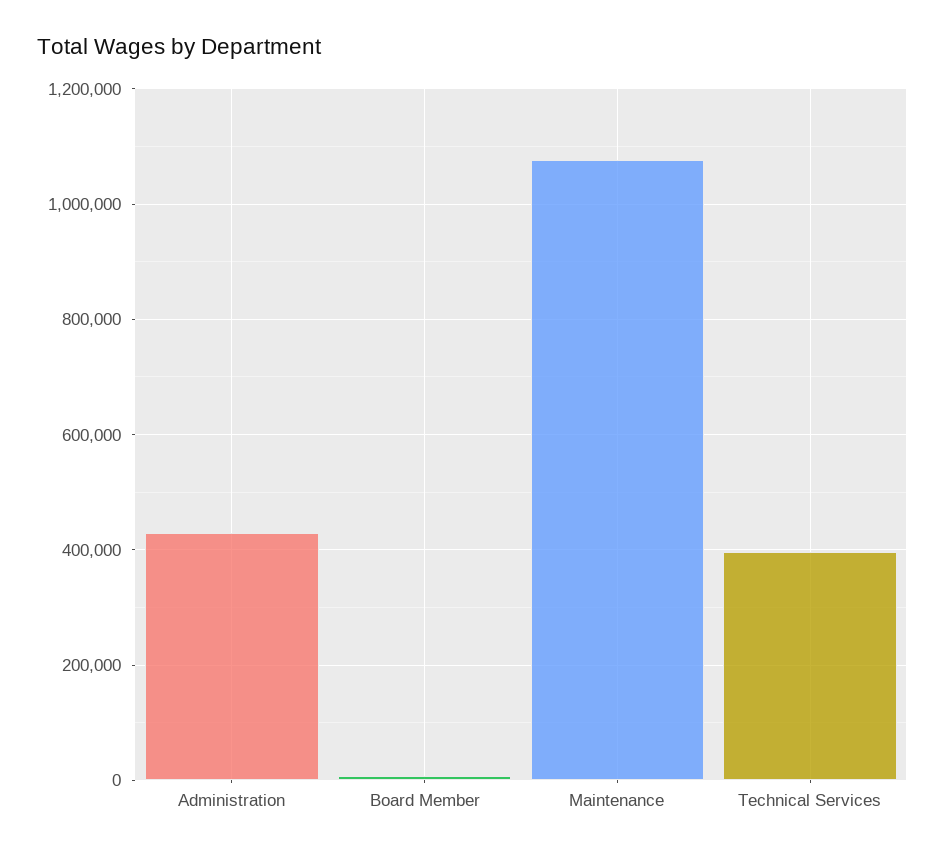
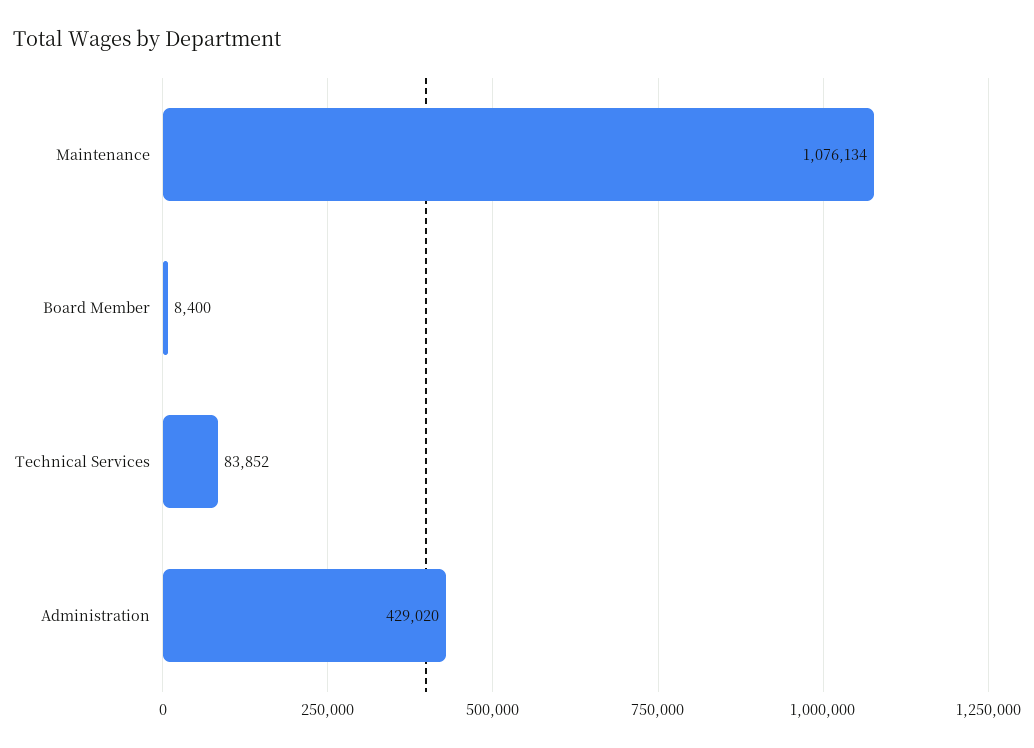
Technical Services: 400000 -> 83852

